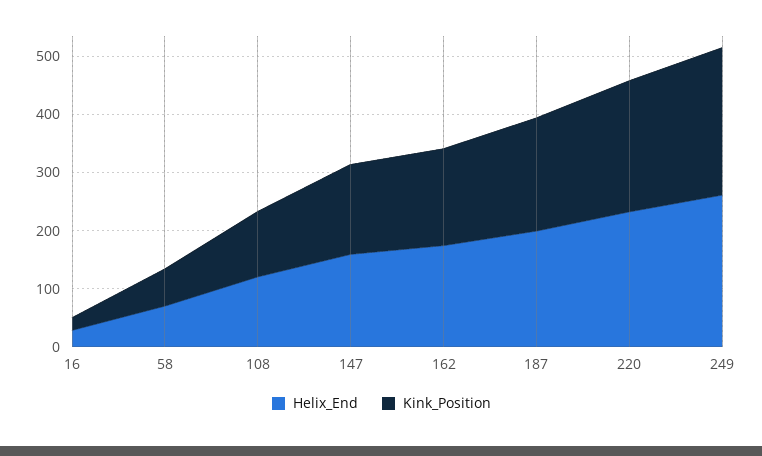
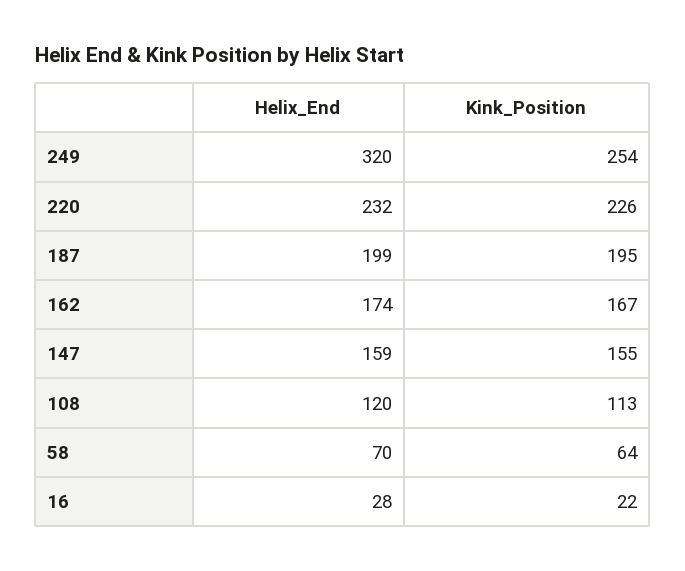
Helix_End, 249: 260 -> 320

